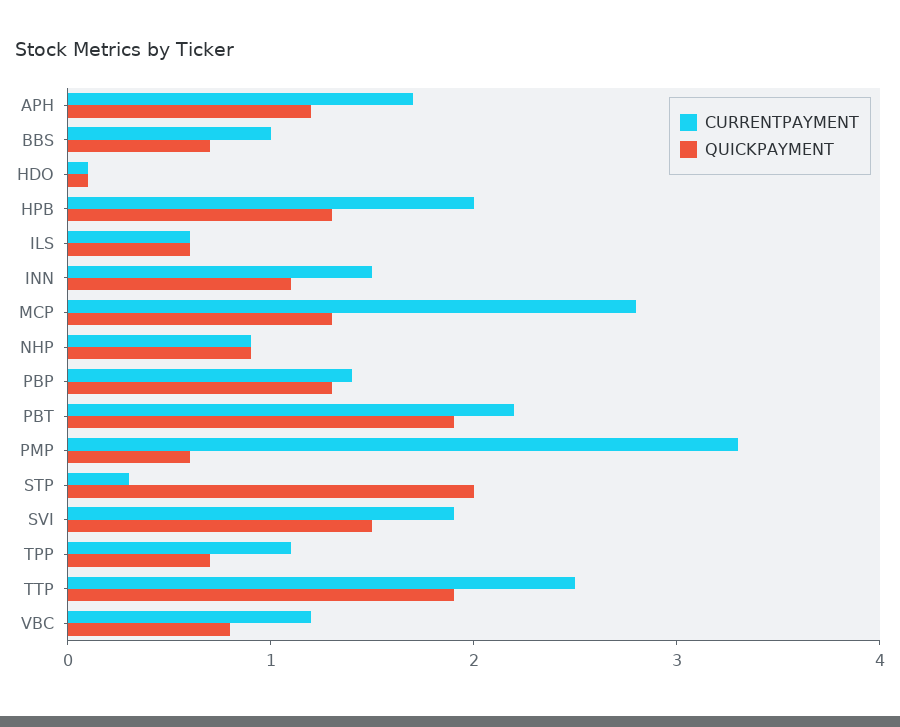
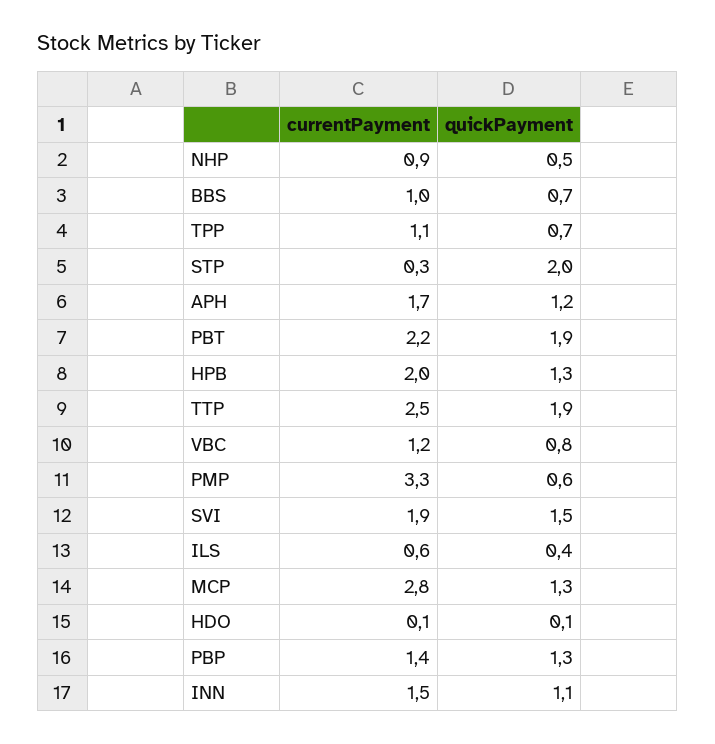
QUICKPAYMENT, ILS: 0.6 -> 0.4
QUICKPAYMENT, NHP: 0.9 -> 0.5

